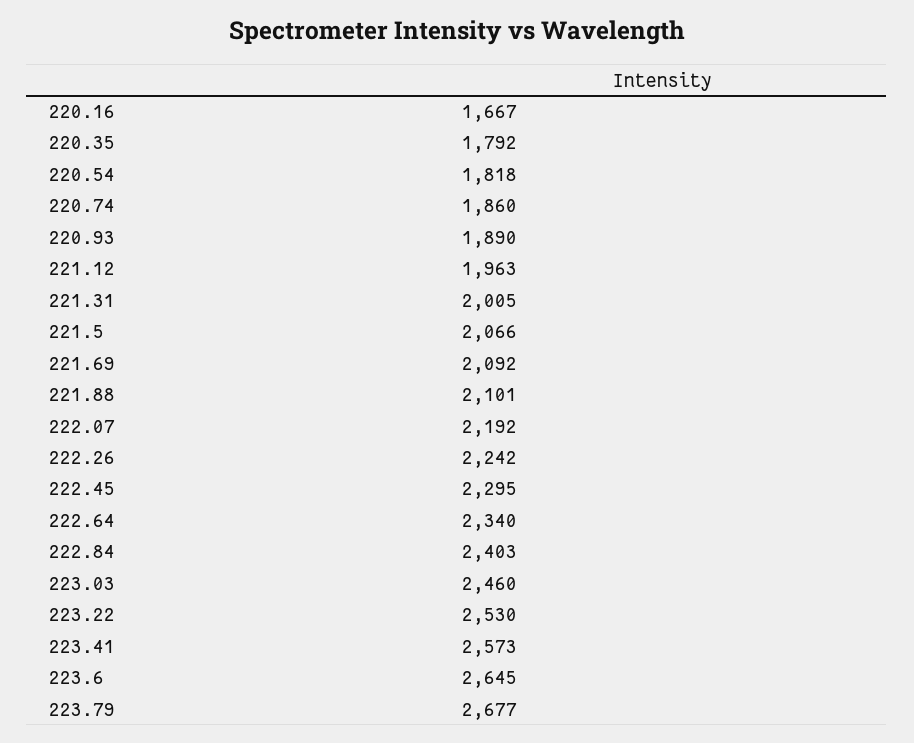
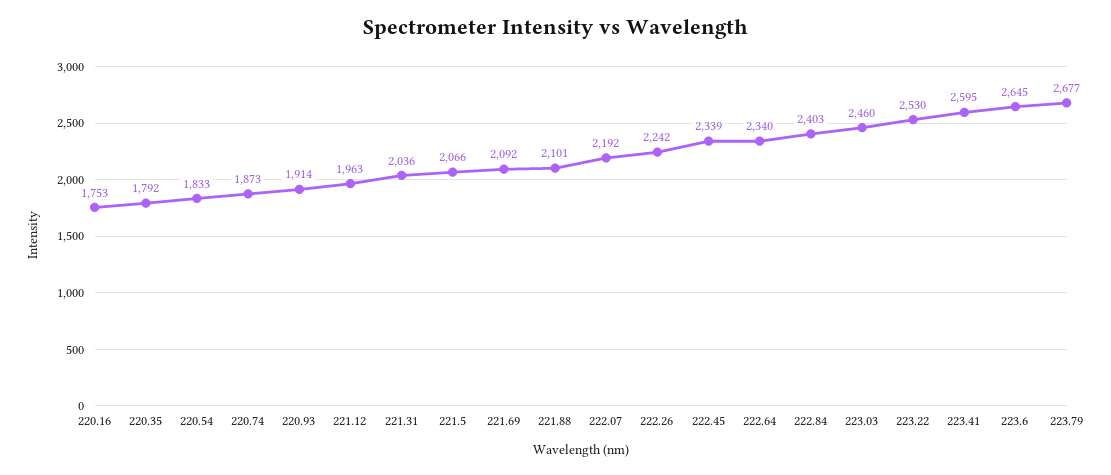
220.16: 1667 -> 1753
220.54: 1818 -> 1833
220.74: 1860 -> 1873
220.93: 1890 -> 1914
221.31: 2005 -> 2036
222.45: 2295 -> 2339
223.41: 2573 -> 2595

